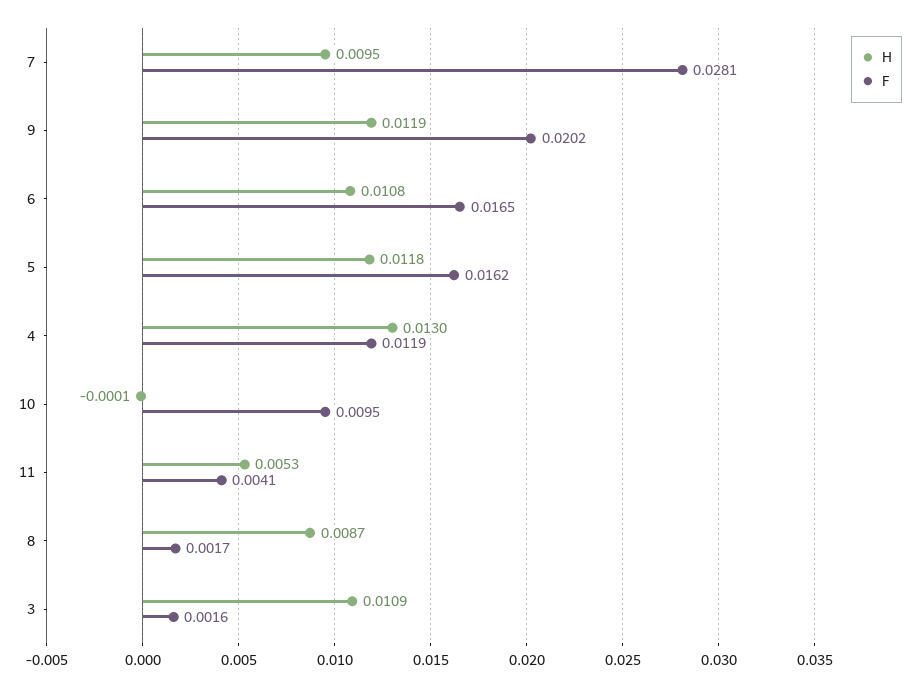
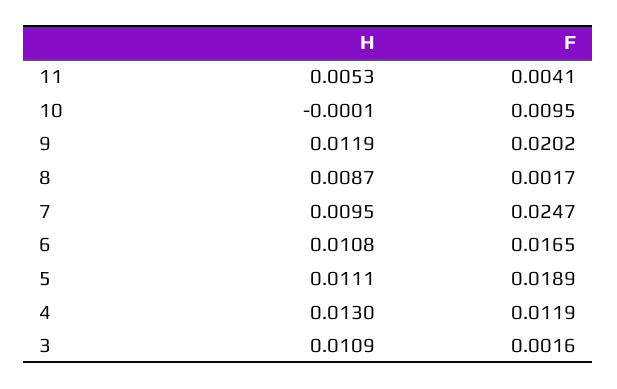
F, 7: 0.0281 -> 0.0247
H, 5: 0.0118 -> 0.0111
F, 5: 0.0162 -> 0.0189

